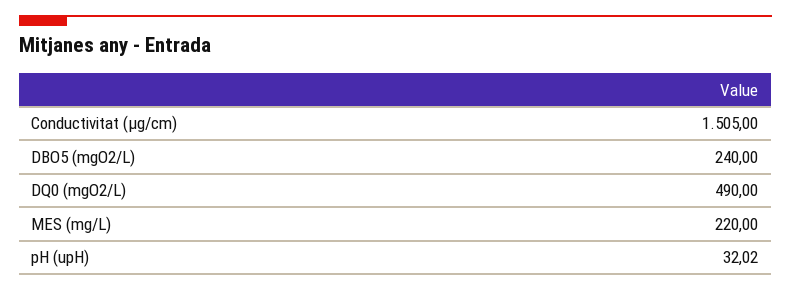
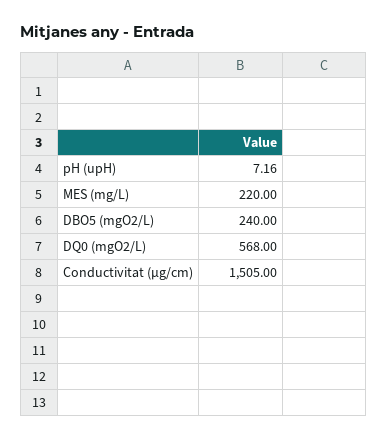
DQ0 (mgO2/L): 490 -> 568
pH (upH): 32.02 -> 7.16

